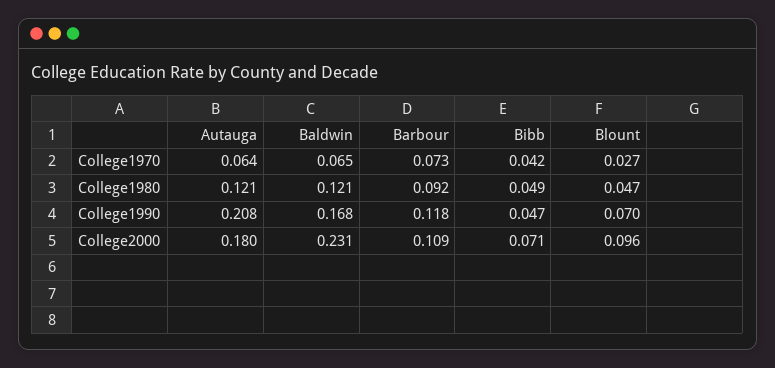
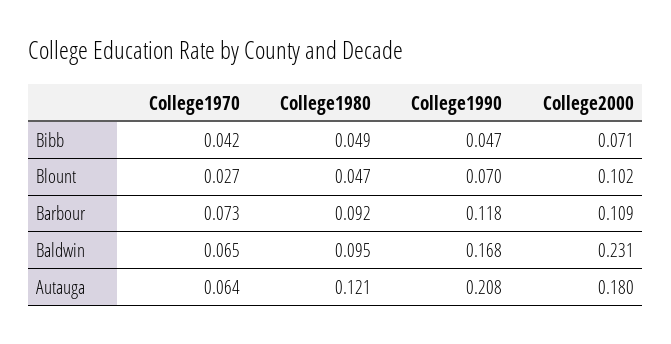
Baldwin, College1980: 0.121 -> 0.095
Blount, College2000: 0.096 -> 0.102

